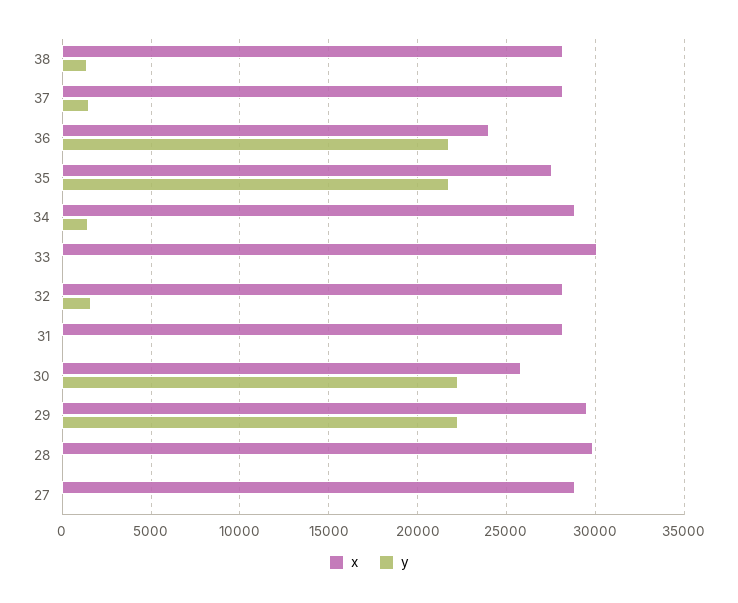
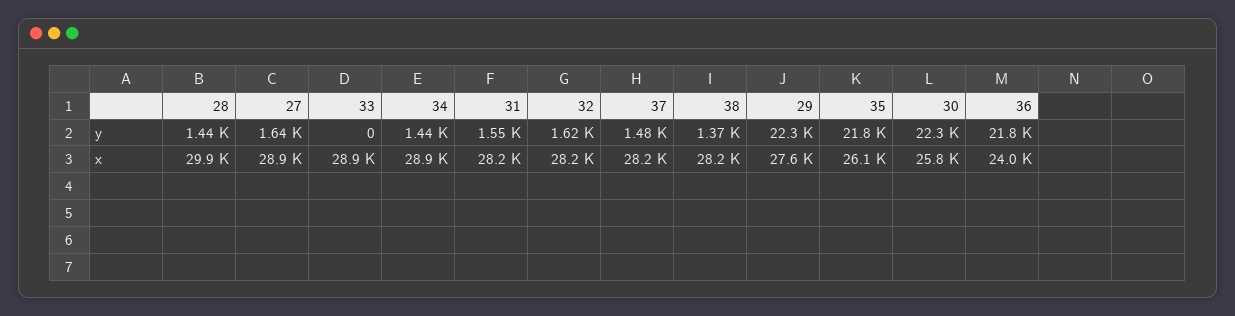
x, 35: 27500 -> 26100
x, 33: 30000 -> 28900
y, 31: 0 -> 1550
x, 29: 29500 -> 27600
y, 28: 0 -> 1440
y, 27: 0 -> 1640

